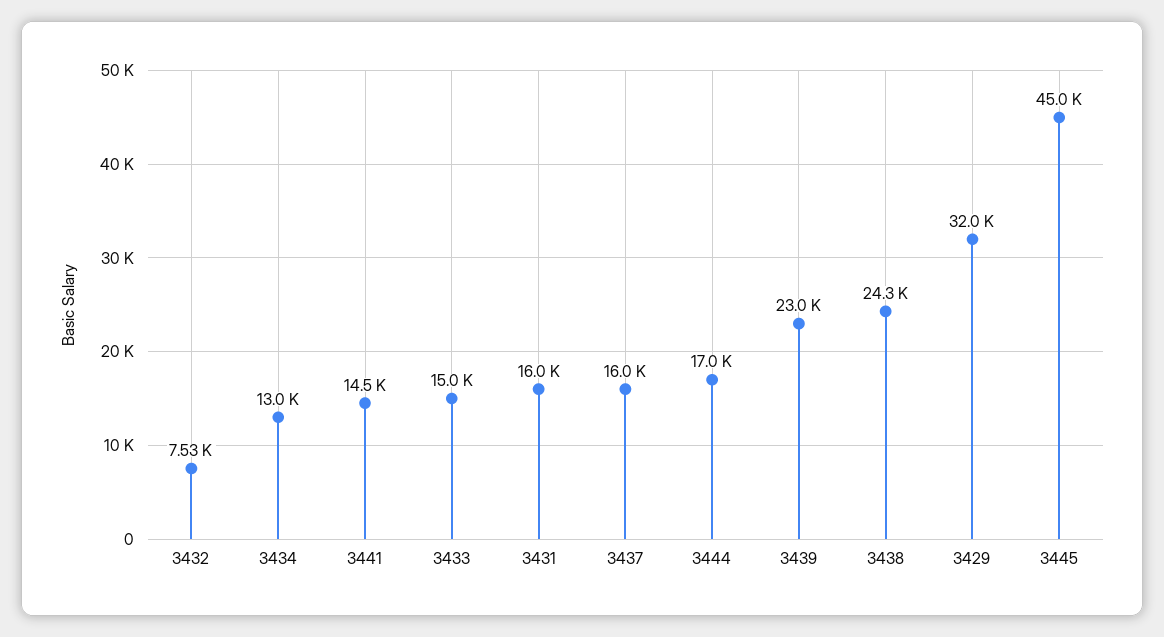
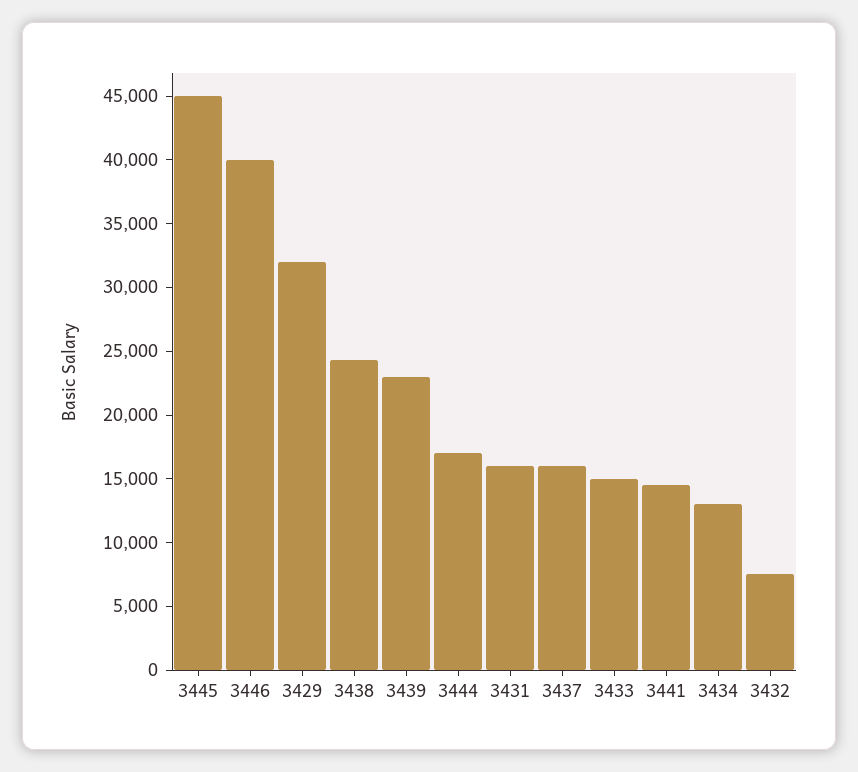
3446: none -> 40000

